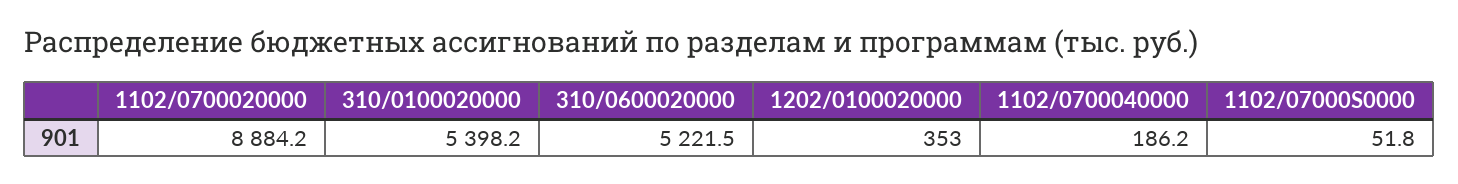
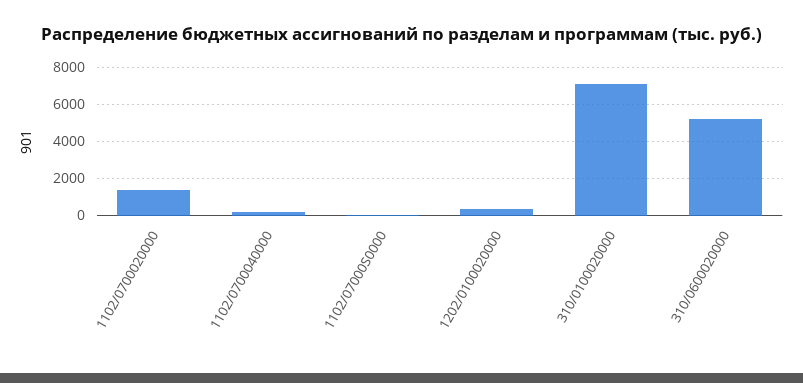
1102/0700020000: 8884.2 -> 1500
310/0100020000: 5398.2 -> 7000

